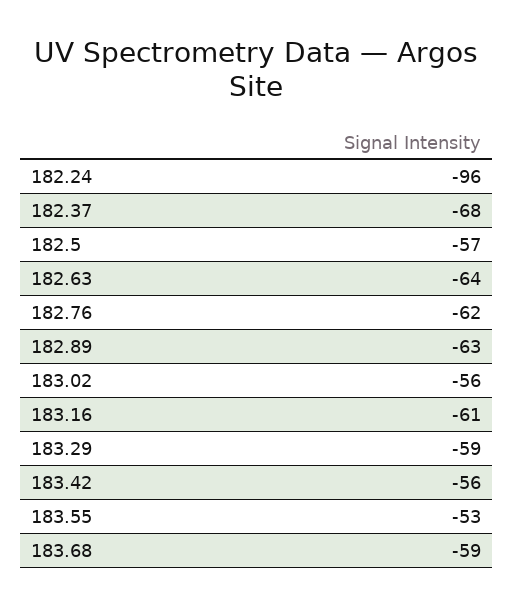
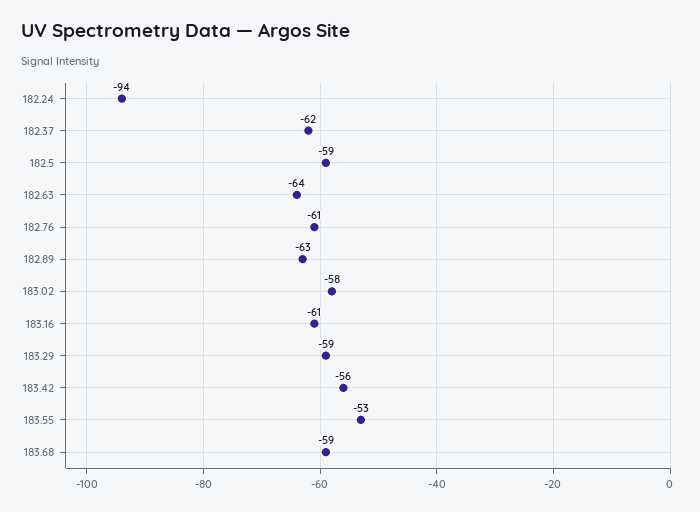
182.24: -96 -> -94
182.37: -68 -> -62
182.5: -57 -> -59
182.76: -62 -> -61
183.02: -56 -> -58

